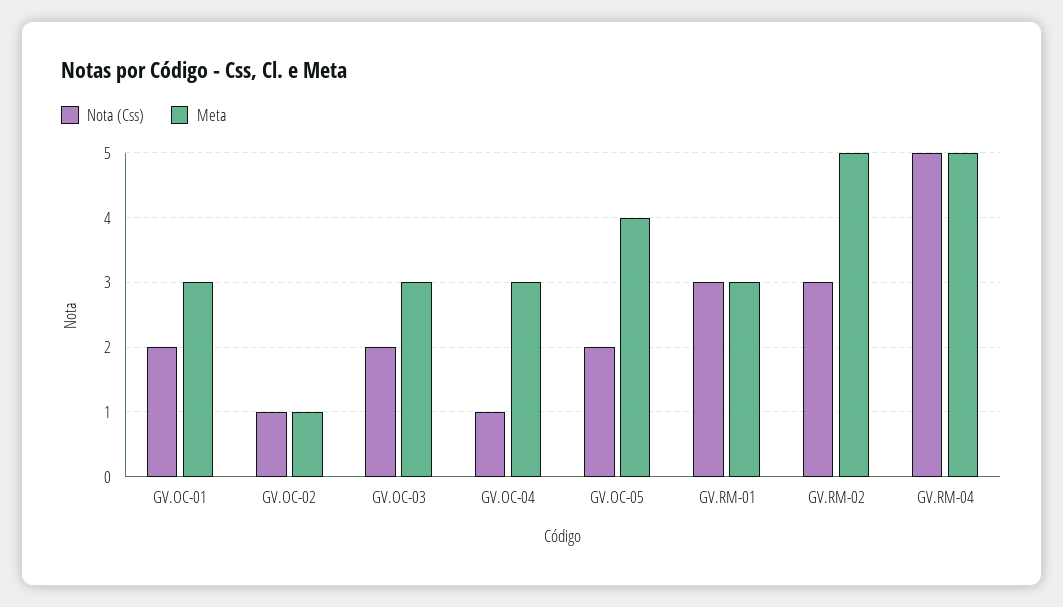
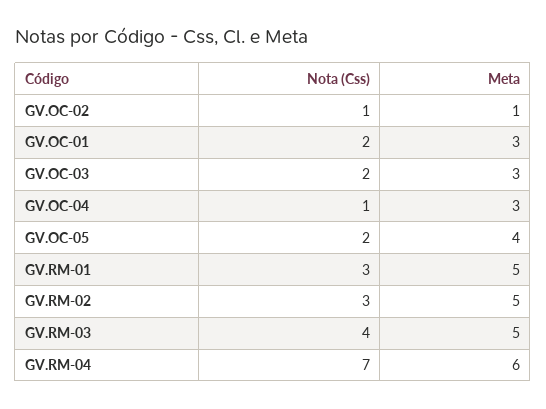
Meta, GV.RM-01: 3 -> 5
Nota (Css), GV.RM-04: 5 -> 7
Meta, GV.RM-04: 5 -> 6
Nota (Css), GV.RM-03: none -> 4
Meta, GV.RM-03: none -> 5

